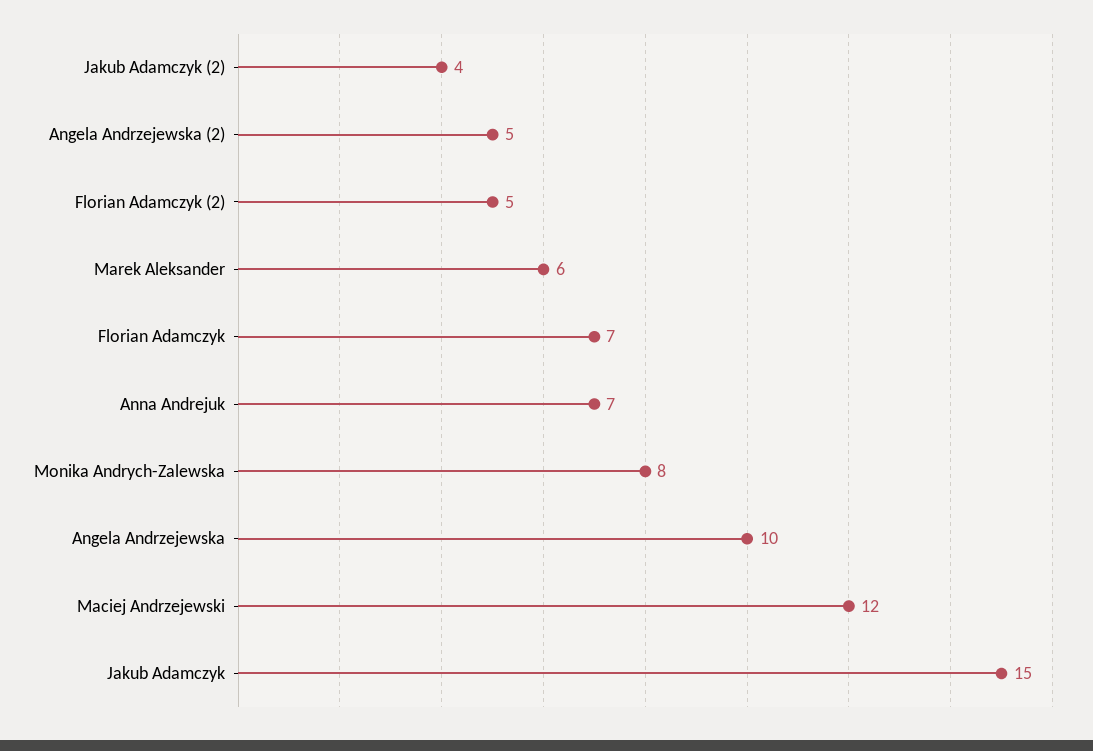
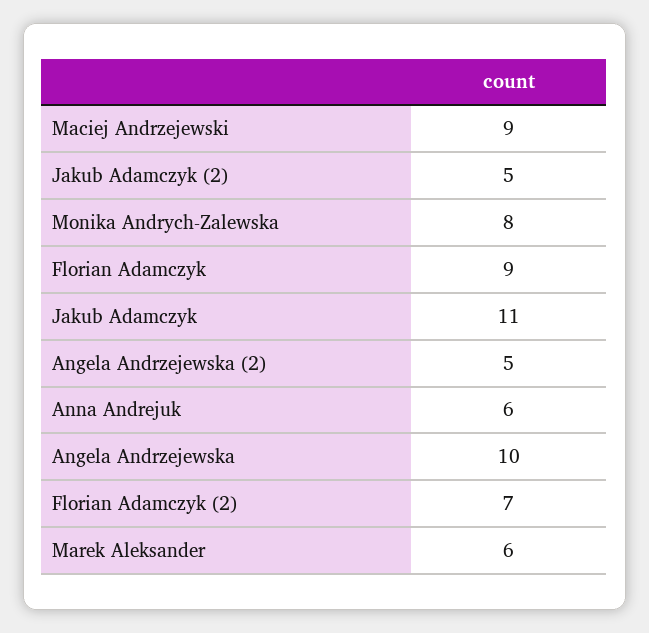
Jakub Adamczyk (2): 4 -> 5
Florian Adamczyk (2): 5 -> 7
Florian Adamczyk: 7 -> 9
Anna Andrejuk: 7 -> 6
Maciej Andrzejewski: 12 -> 9
Jakub Adamczyk: 15 -> 11

